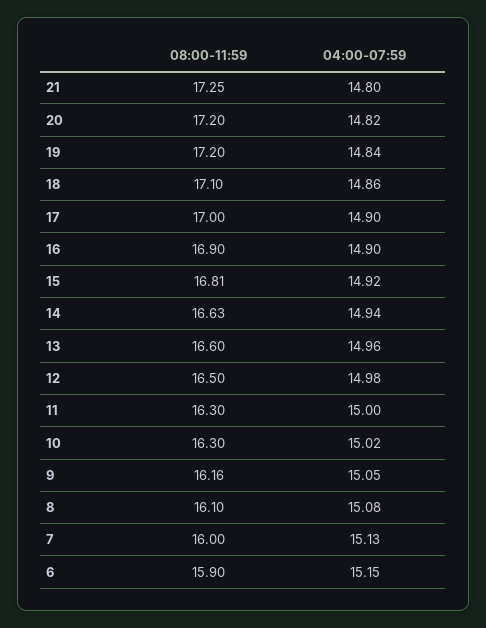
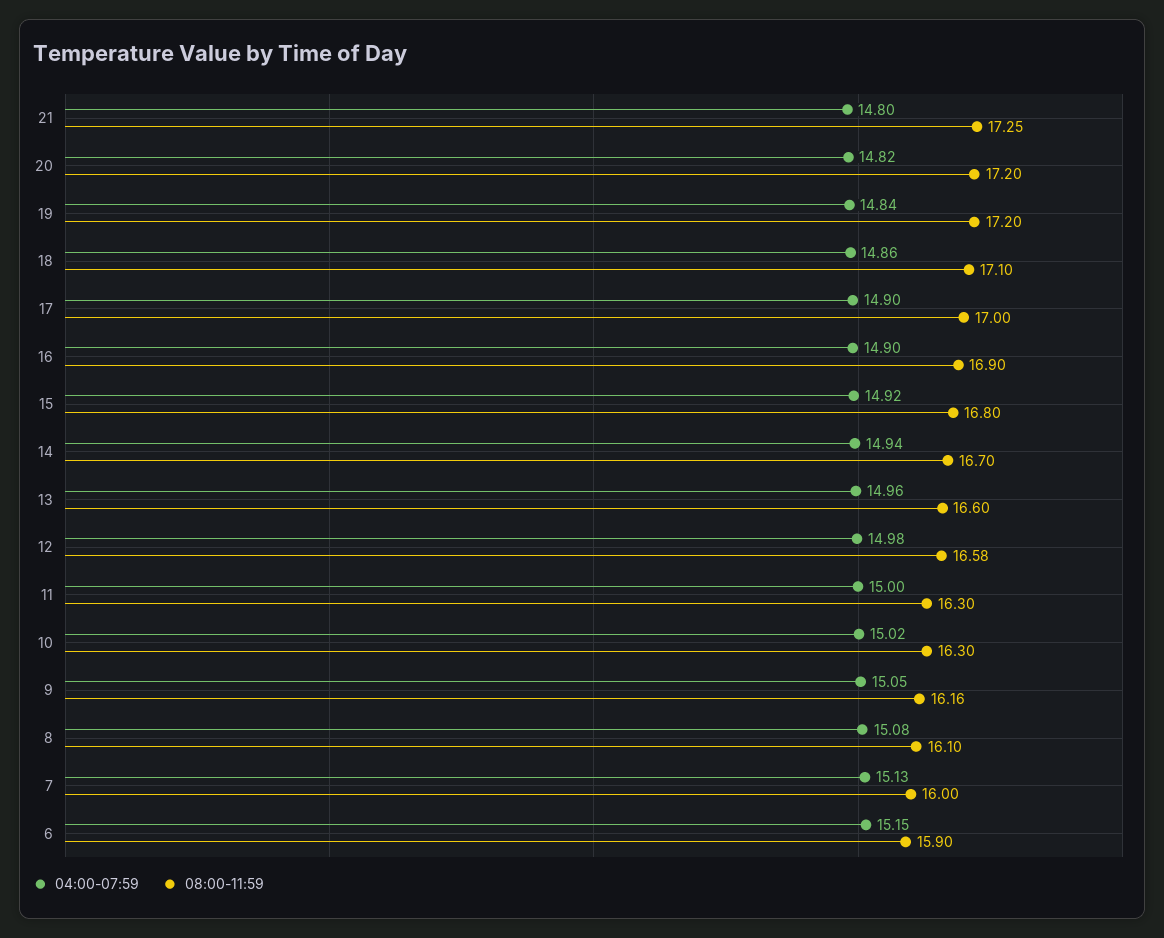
08:00-11:59, 15: 16.81 -> 16.8
08:00-11:59, 14: 16.63 -> 16.7
08:00-11:59, 12: 16.5 -> 16.58

